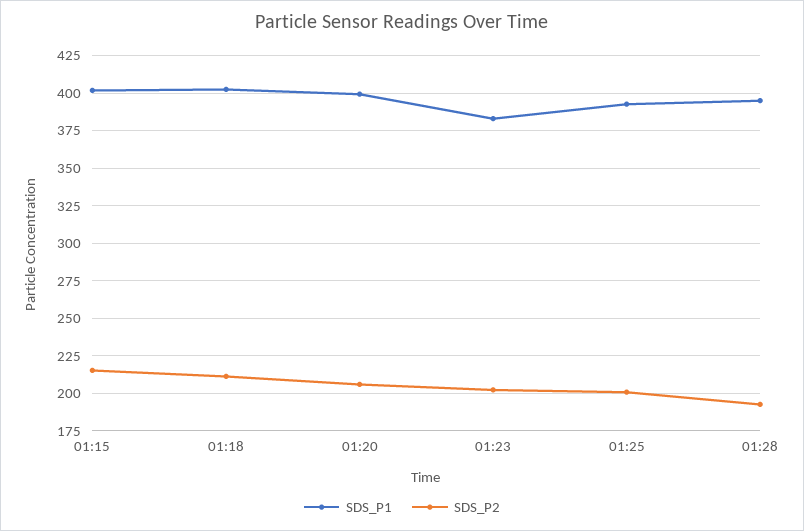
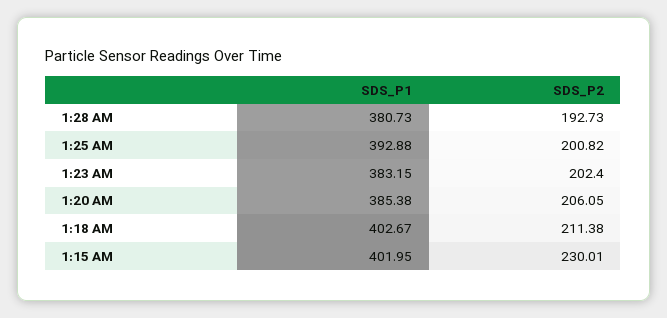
SDS_P2, 01:15: 215 -> 230.01
SDS_P1, 01:20: 400 -> 385.38
SDS_P1, 01:28: 395 -> 380.73

